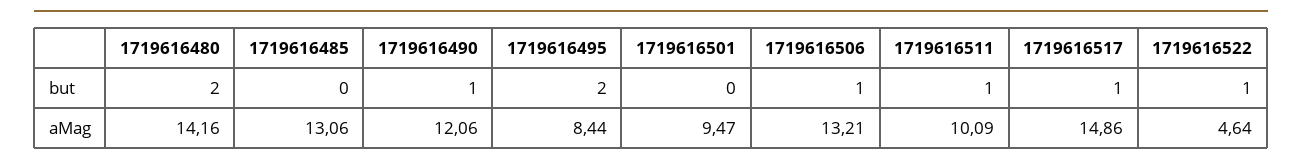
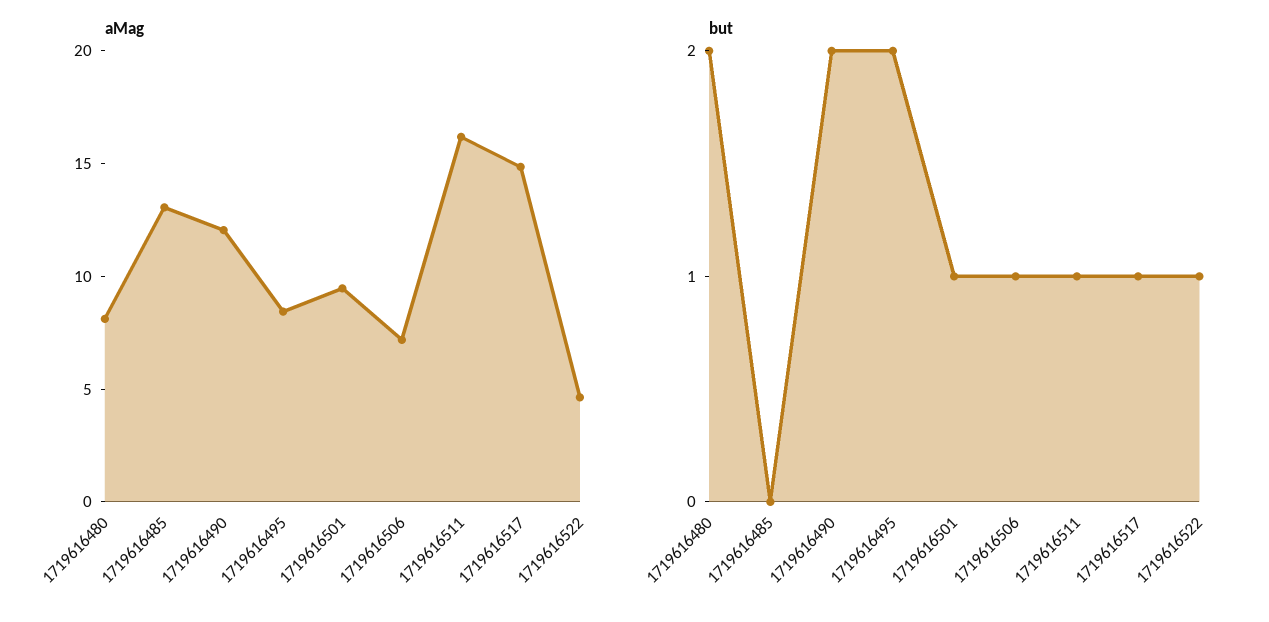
but, 1719616490: 1 -> 2
but, 1719616501: 0 -> 1
aMag, 1719616480: 14.16 -> 8
aMag, 1719616506: 13.21 -> 7
aMag, 1719616511: 10.09 -> 16

